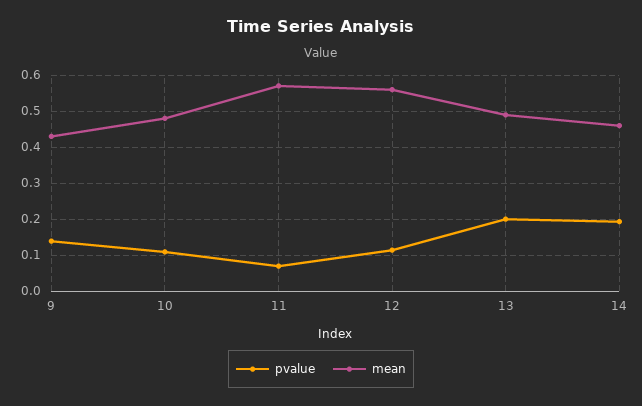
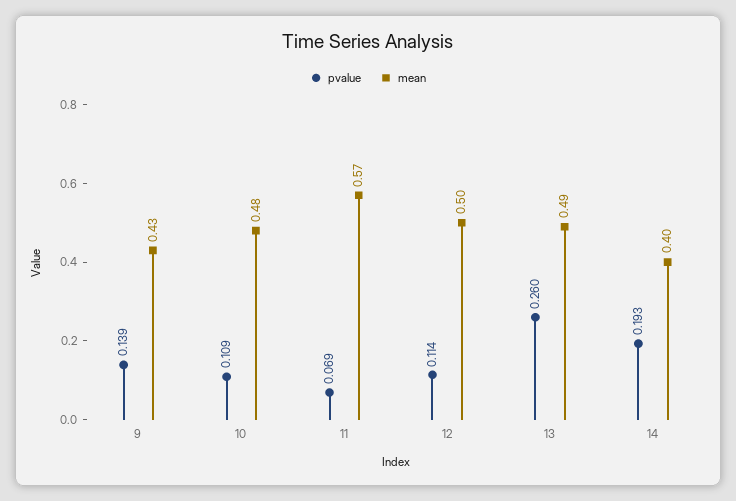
mean, 12: 0.56 -> 0.5
pvalue, 13: 0.2 -> 0.26
mean, 14: 0.46 -> 0.4

